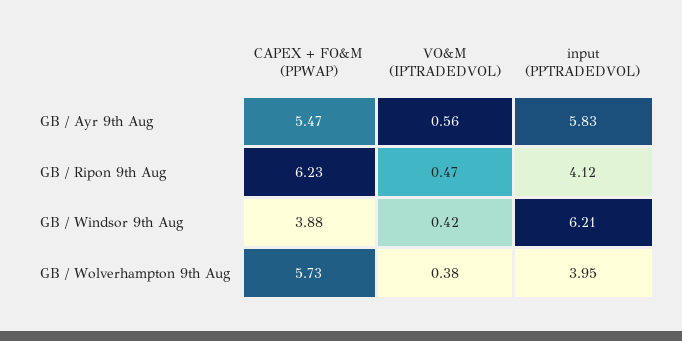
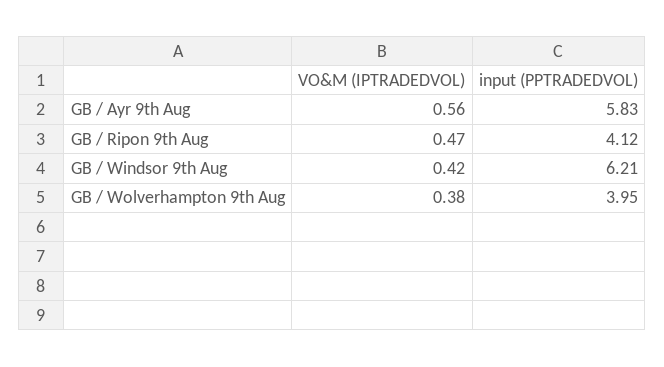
CAPEX + FO&M (PPWAP), GB / Ayr 9th Aug: 5.47 -> none
CAPEX + FO&M (PPWAP), GB / Ripon 9th Aug: 6.23 -> none
CAPEX + FO&M (PPWAP), GB / Windsor 9th Aug: 3.88 -> none
CAPEX + FO&M (PPWAP), GB / Wolverhampton 9th Aug: 5.73 -> none

